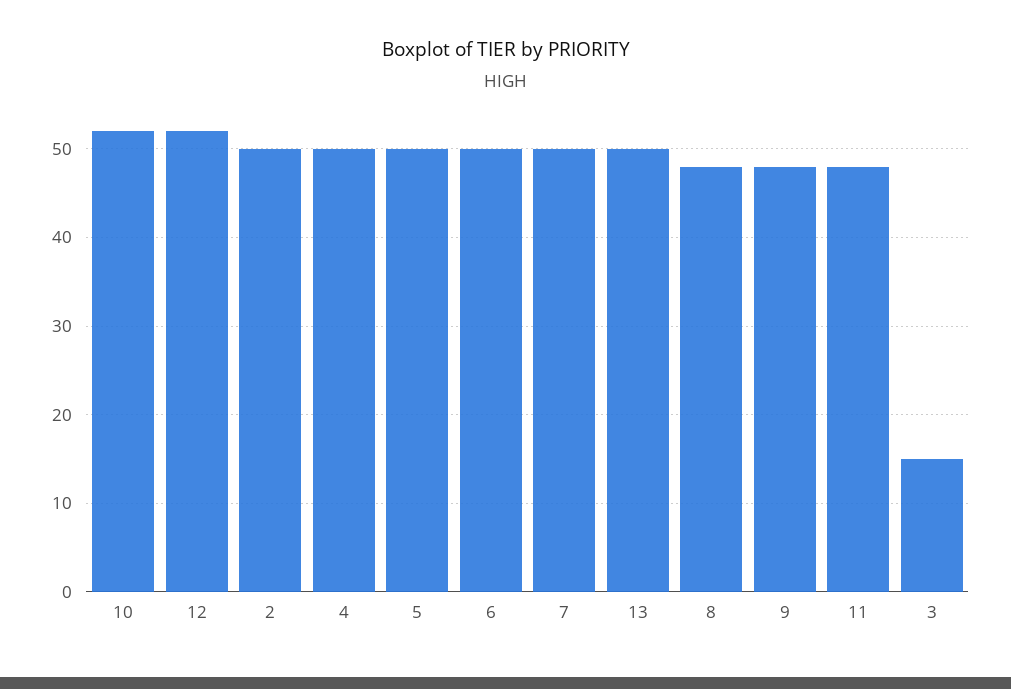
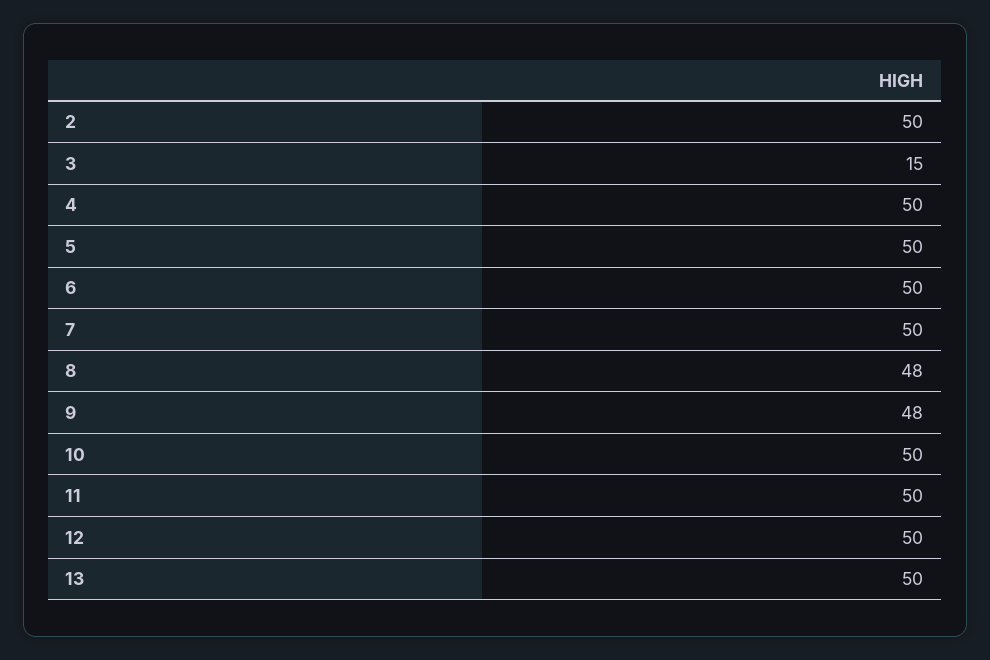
10: 52 -> 50
12: 52 -> 50
11: 48 -> 50

